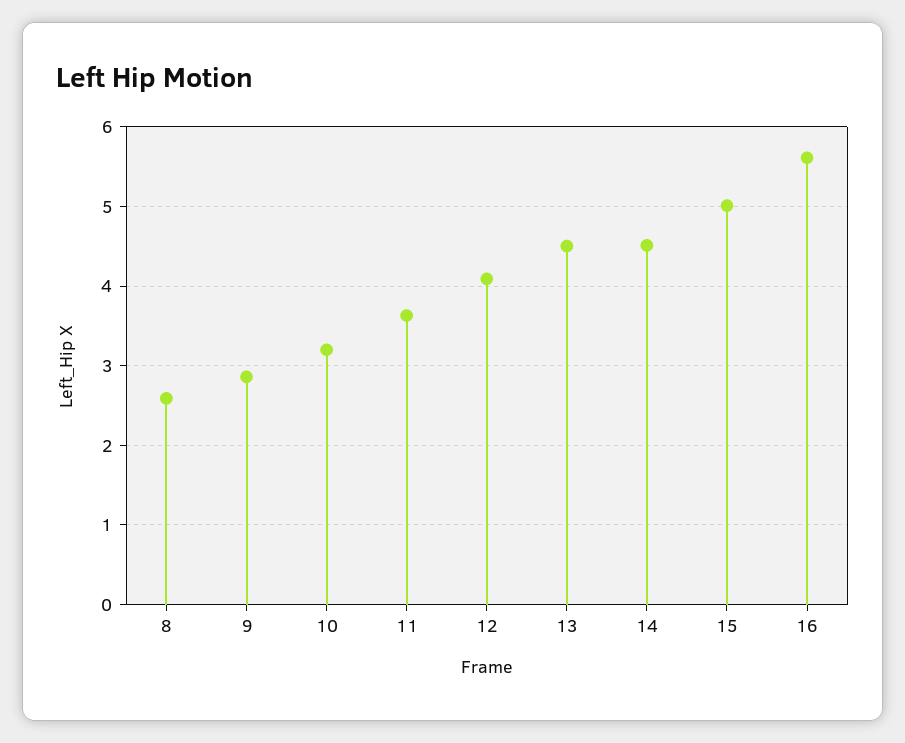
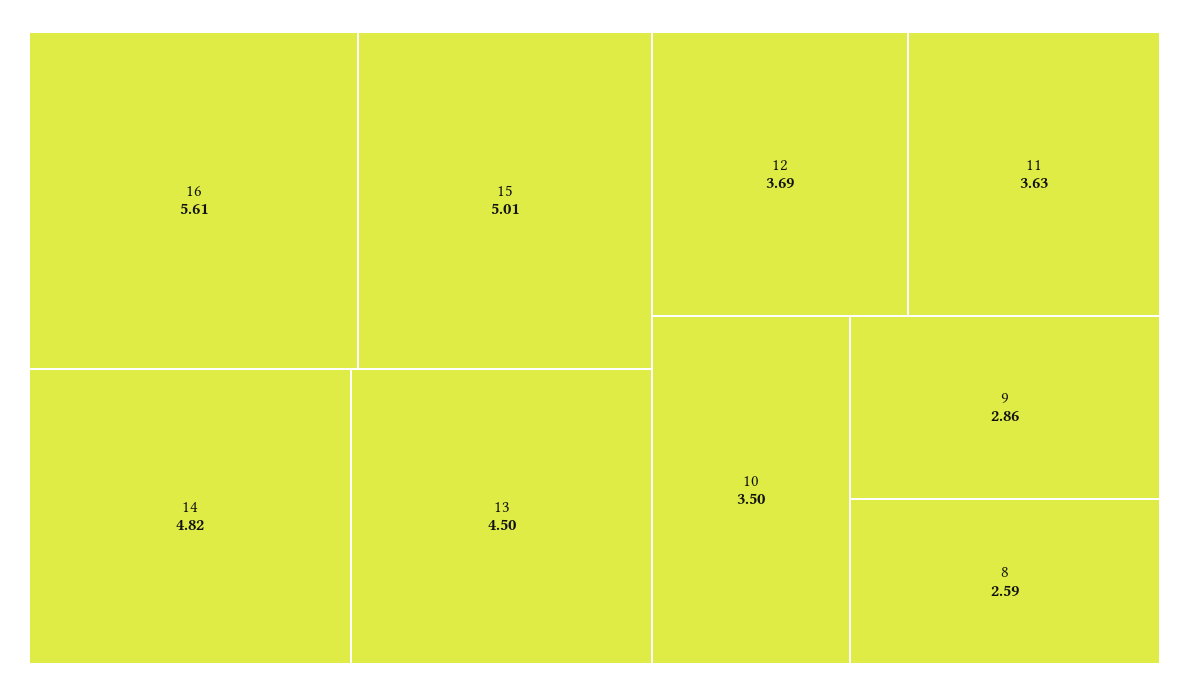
10: 3.2 -> 3.5
12: 4.1 -> 3.69
14: 4.5 -> 4.82

